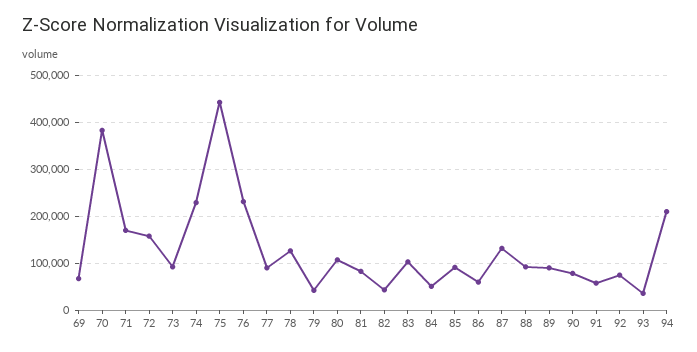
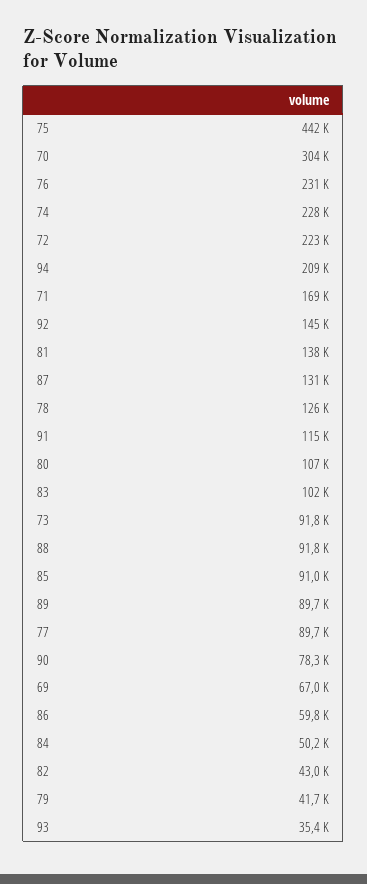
70: 380000 -> 304000
72: 160000 -> 223000
81: 80000 -> 138000
91: 60000 -> 115000
92: 80000 -> 145000

